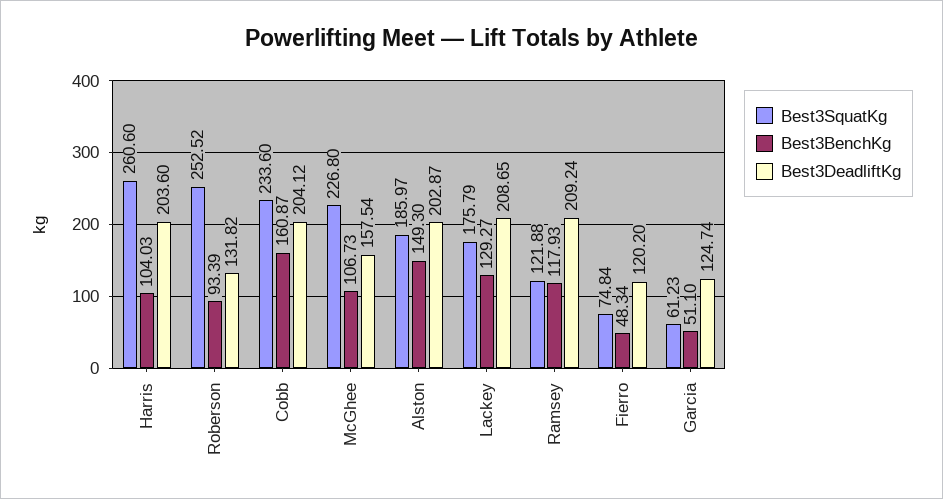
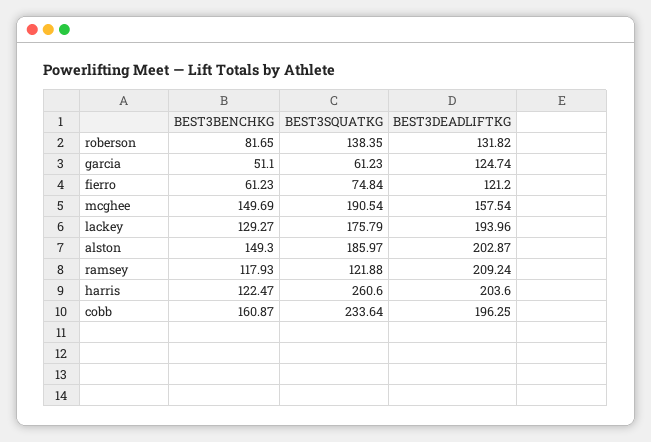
Best3BenchKg, Harris: 104.03 -> 122.47
Best3SquatKg, Roberson: 252.52 -> 138.35
Best3BenchKg, Roberson: 93.39 -> 81.65
Best3SquatKg, Cobb: 233.6 -> 233.64
Best3DeadliftKg, Cobb: 204.12 -> 196.25
Best3SquatKg, McGhee: 226.8 -> 190.54
Best3BenchKg, McGhee: 106.73 -> 149.69
Best3DeadliftKg, Lackey: 208.65 -> 193.96
Best3BenchKg, Fierro: 48.34 -> 61.23
Best3DeadliftKg, Fierro: 120.2 -> 121.2

